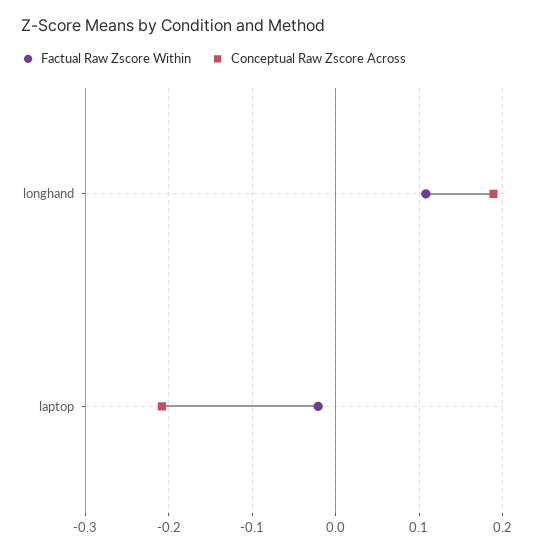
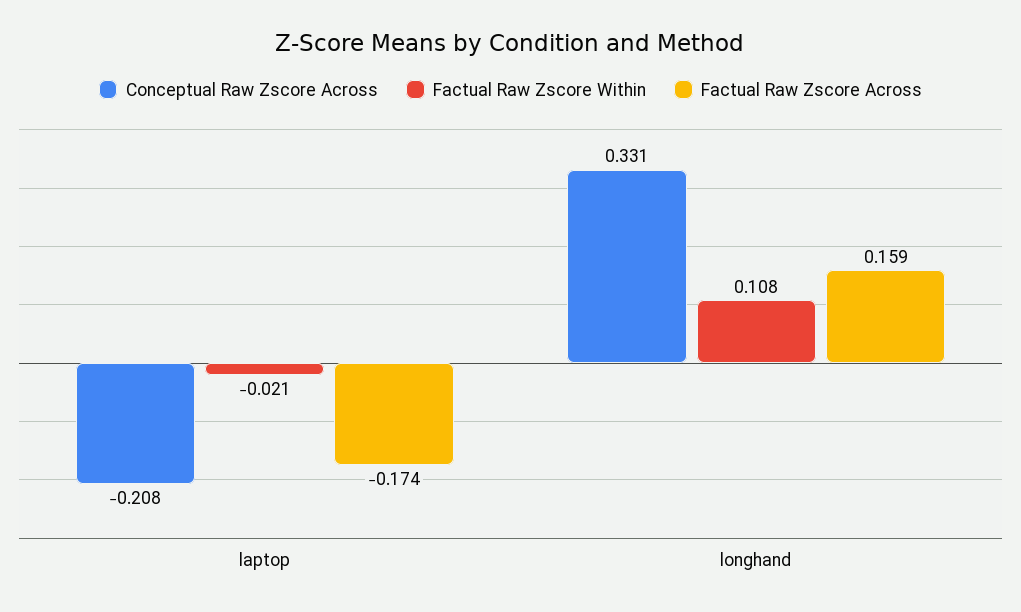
Conceptual Raw Zscore Across, longhand: 0.19 -> 0.331
Factual Raw Zscore Across, laptop: none -> -0.174
Factual Raw Zscore Across, longhand: none -> 0.159

